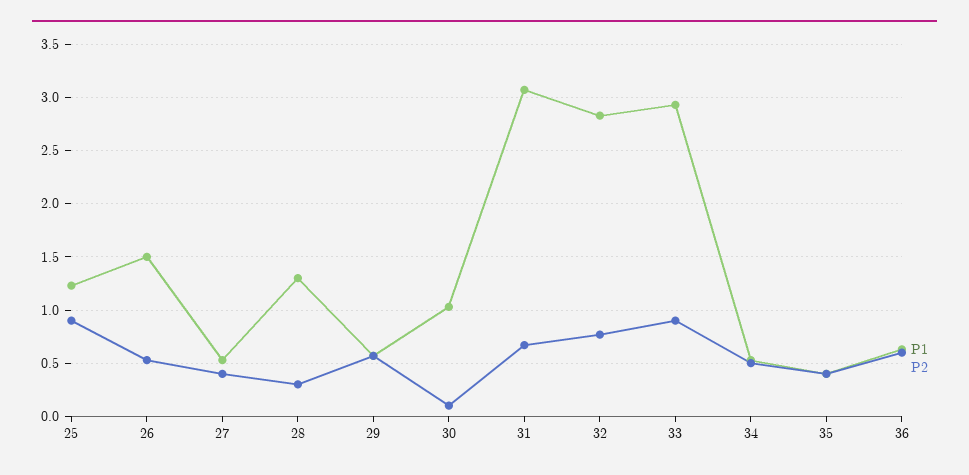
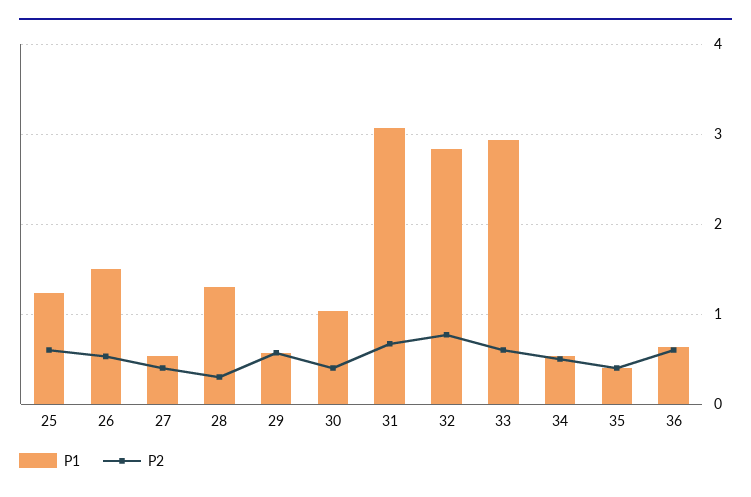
P2, 25: 0.9 -> 0.6
P2, 30: 0.1 -> 0.4
P2, 33: 0.9 -> 0.6

